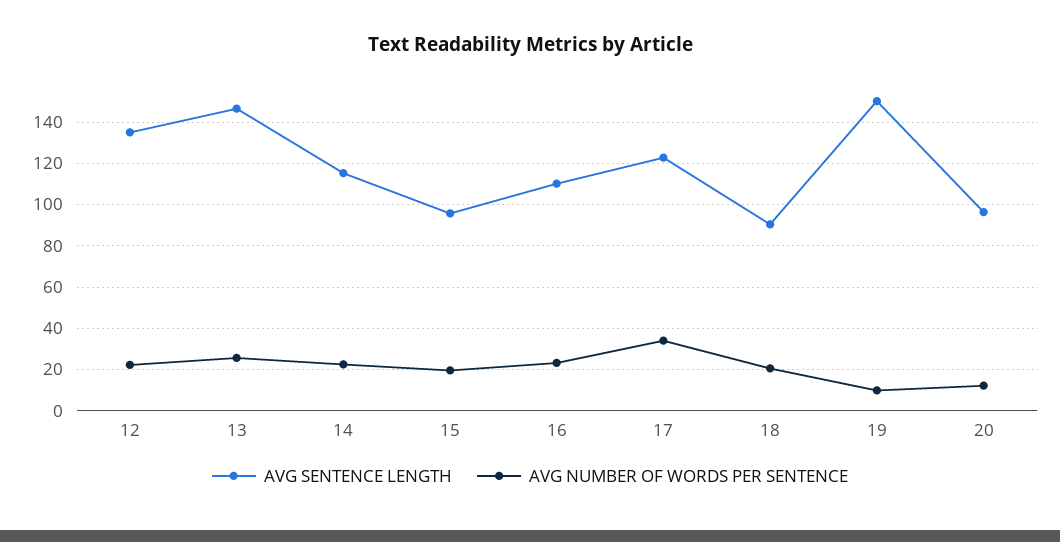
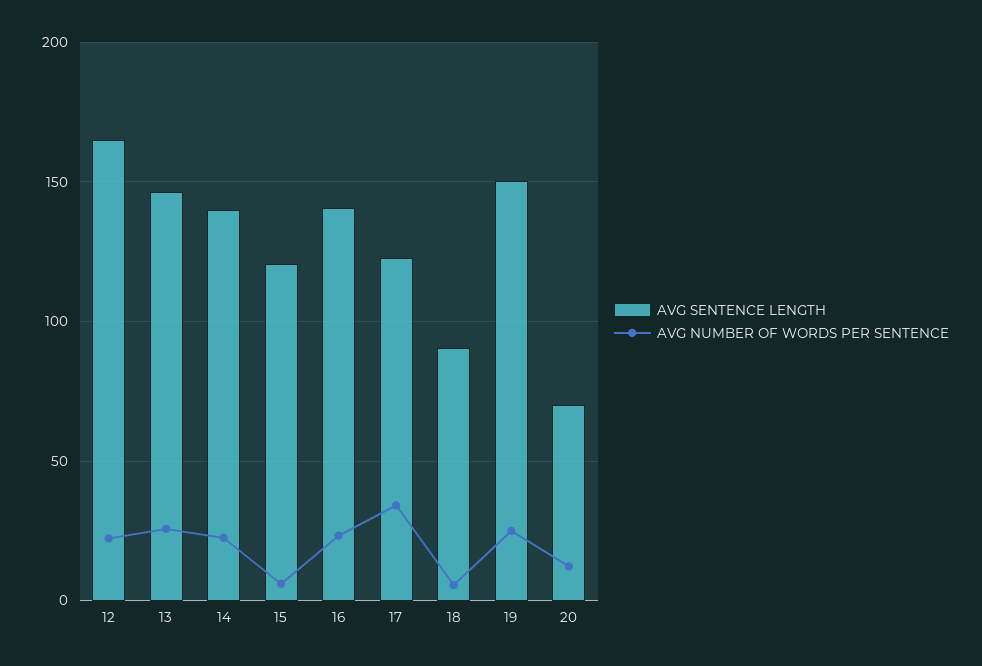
AVG SENTENCE LENGTH, 12: 135 -> 165
AVG SENTENCE LENGTH, 14: 115 -> 140
AVG SENTENCE LENGTH, 15: 95 -> 120
AVG NUMBER OF WORDS PER SENTENCE, 15: 20 -> 5
AVG SENTENCE LENGTH, 16: 110 -> 140
AVG NUMBER OF WORDS PER SENTENCE, 18: 20 -> 5
AVG NUMBER OF WORDS PER SENTENCE, 19: 10 -> 25
AVG SENTENCE LENGTH, 20: 95 -> 70

